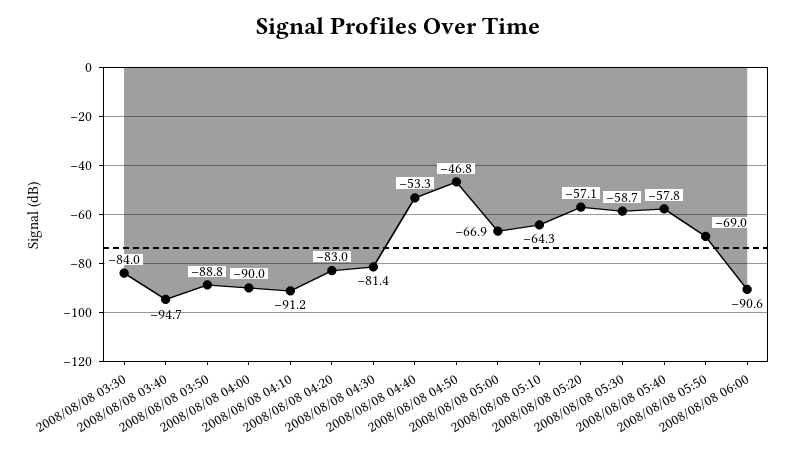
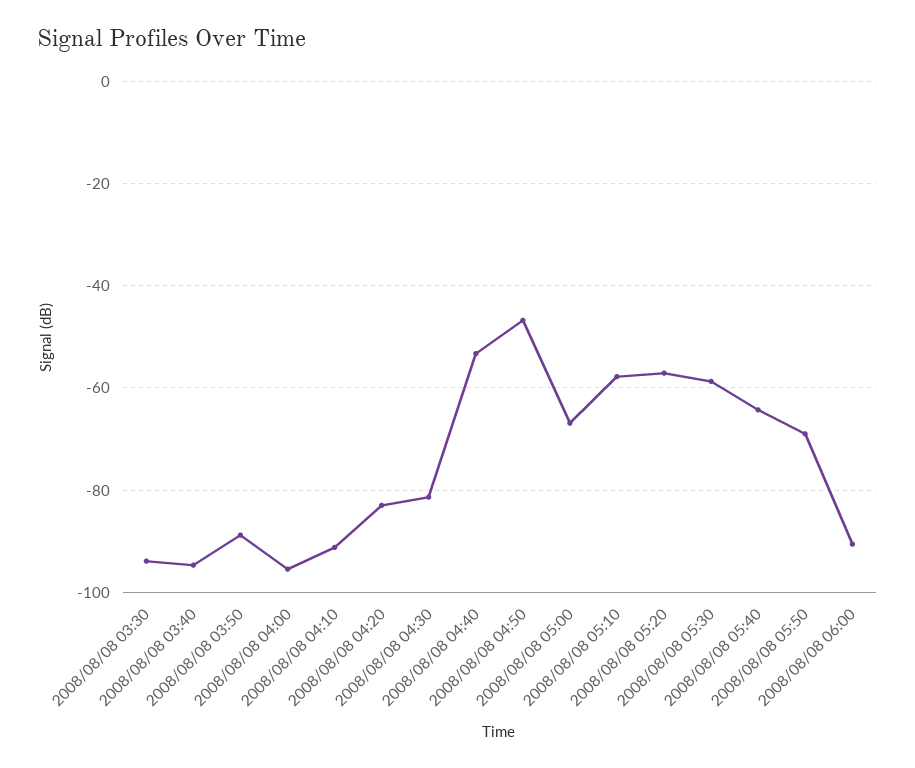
2008/08/08 03:30: -84 -> -94
2008/08/08 04:00: -90 -> -96
2008/08/08 05:10: -64.3 -> -58
2008/08/08 05:40: -57.8 -> -64

